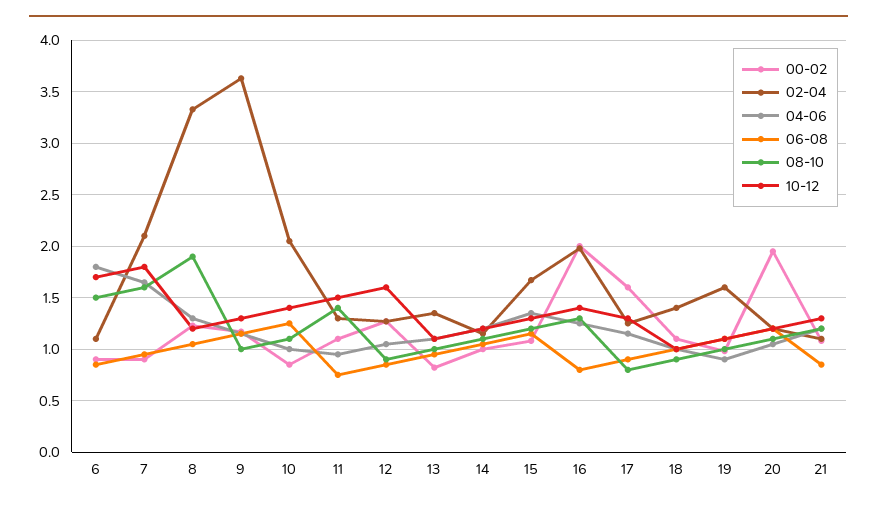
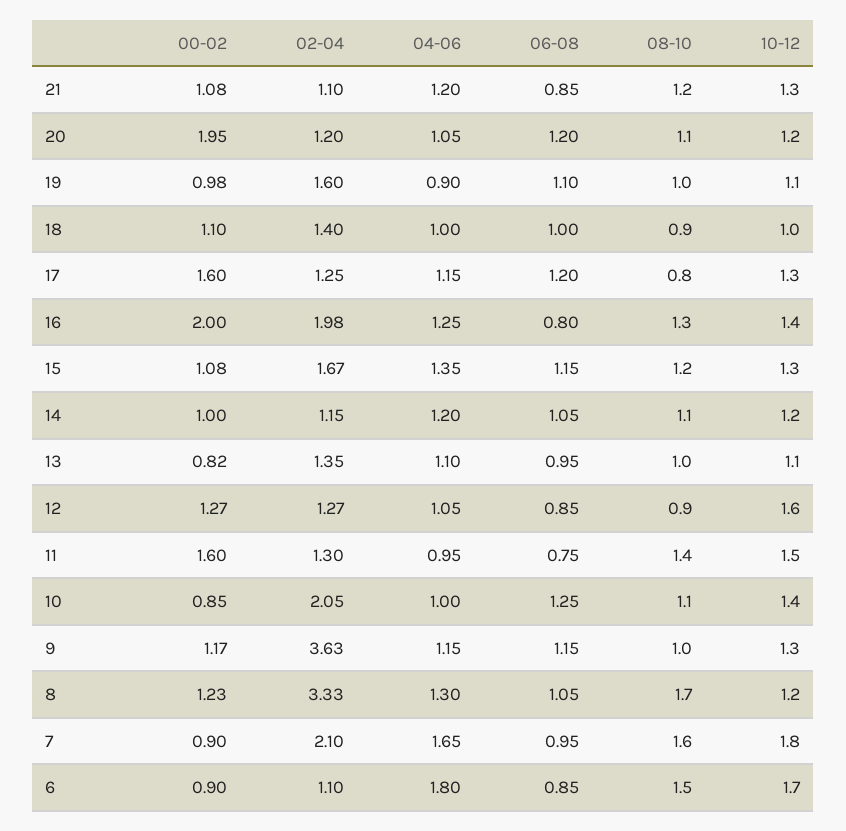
08-10, 8: 1.9 -> 1.7
00-02, 11: 1.1 -> 1.6
06-08, 17: 0.9 -> 1.2

